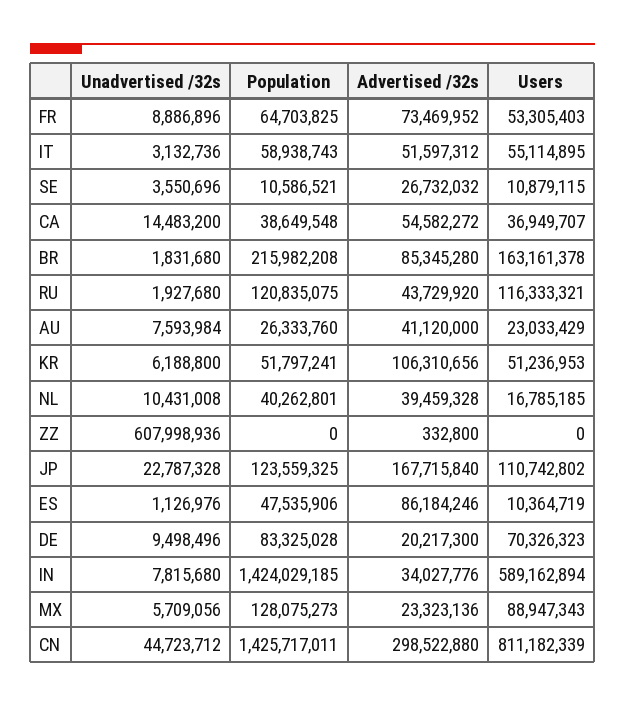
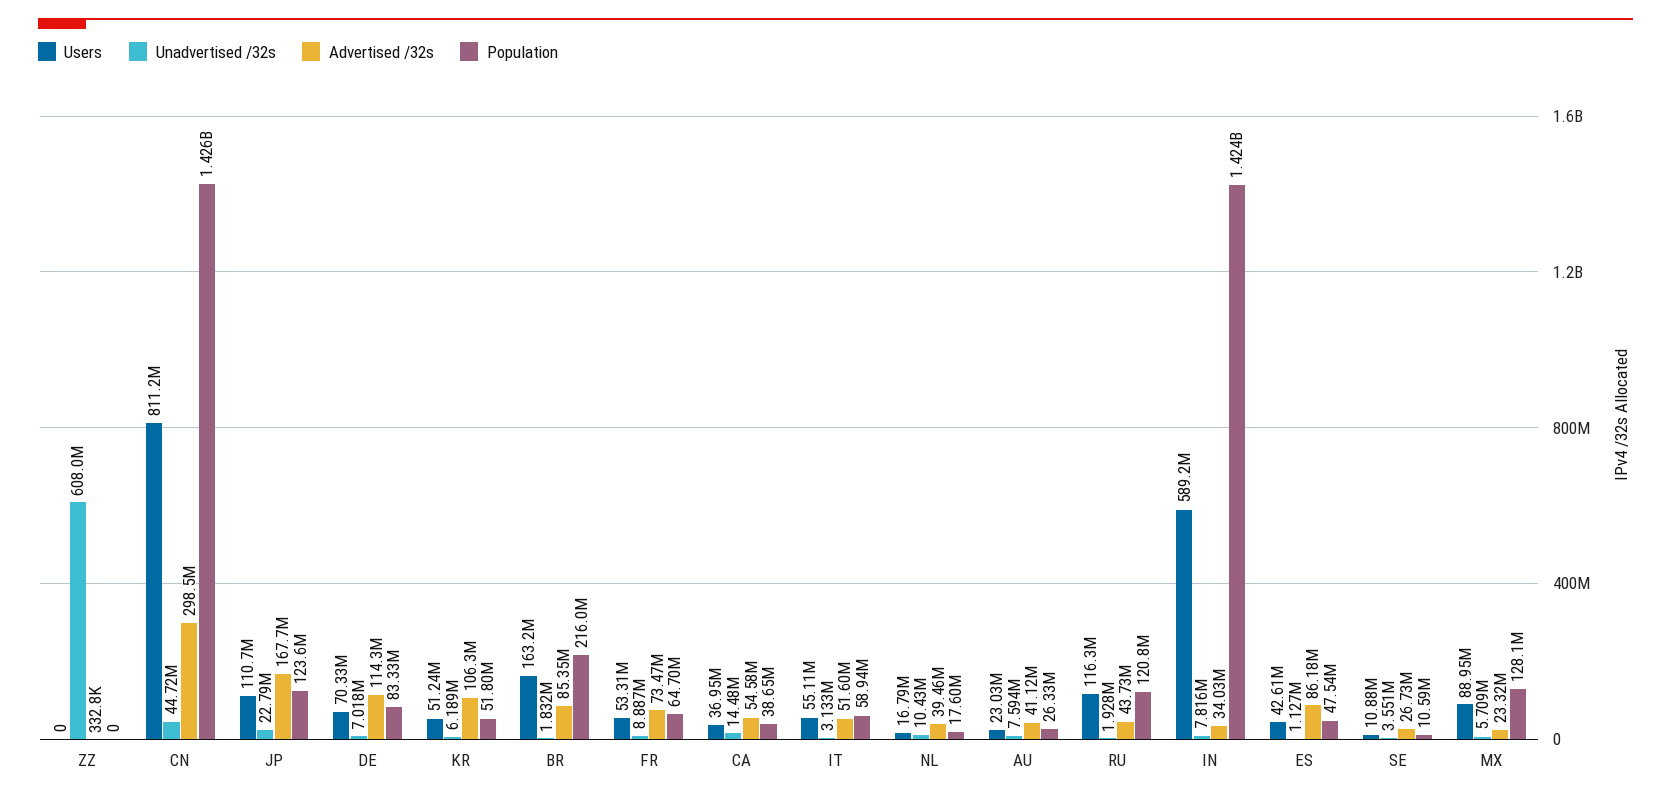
Population, NL: 40262801 -> 17600000
Users, ES: 10364719 -> 42610000
Unadvertised /32s, DE: 9498496 -> 7018000
Advertised /32s, DE: 20217300 -> 114300000

